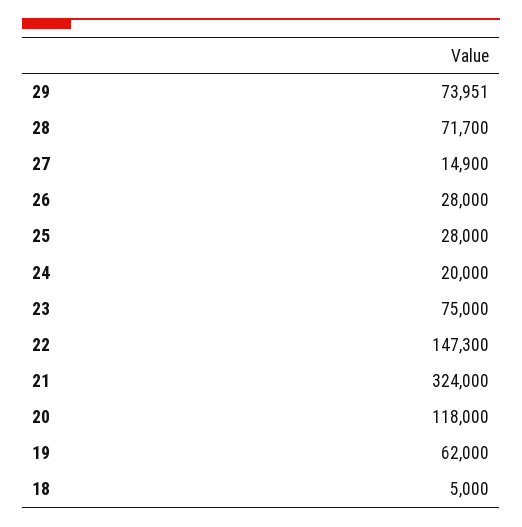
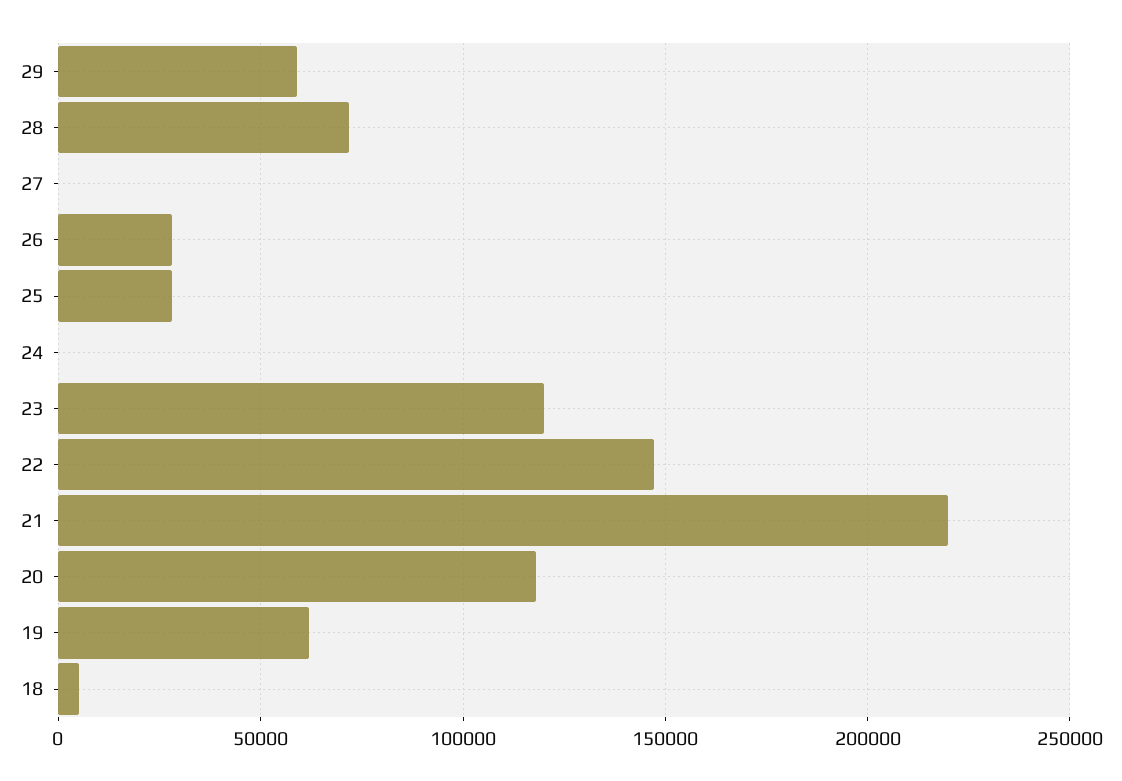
29: 73951 -> 60000
27: 14900 -> 0
24: 20000 -> 0
23: 75000 -> 120000
21: 324000 -> 220000

